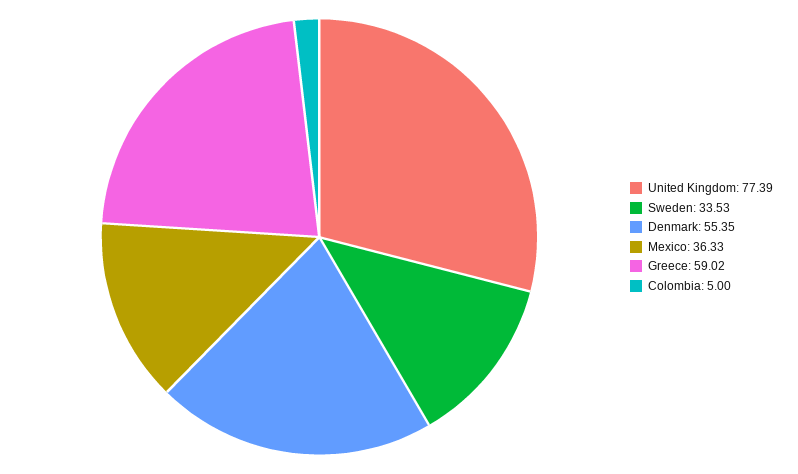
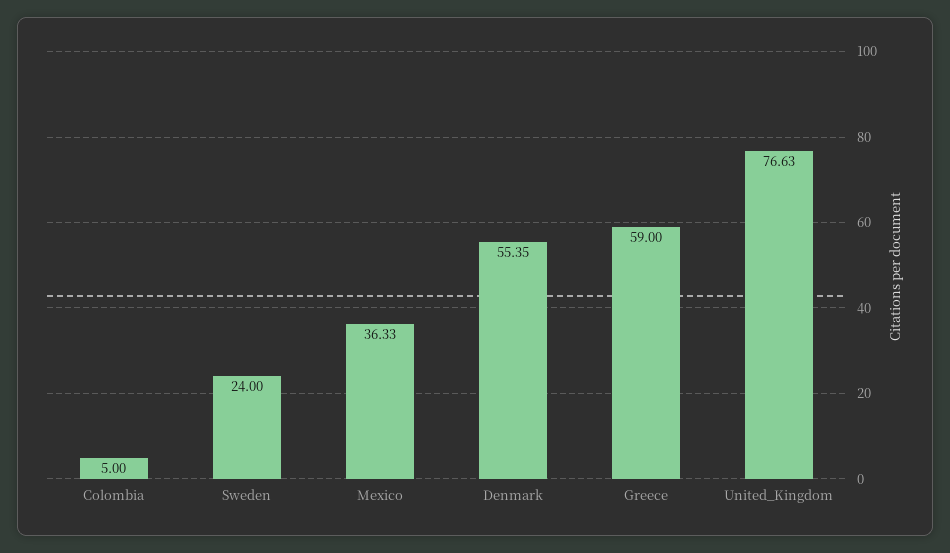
United Kingdom: 77.39 -> 76.63
Sweden: 33.53 -> 24
Greece: 59.02 -> 59

